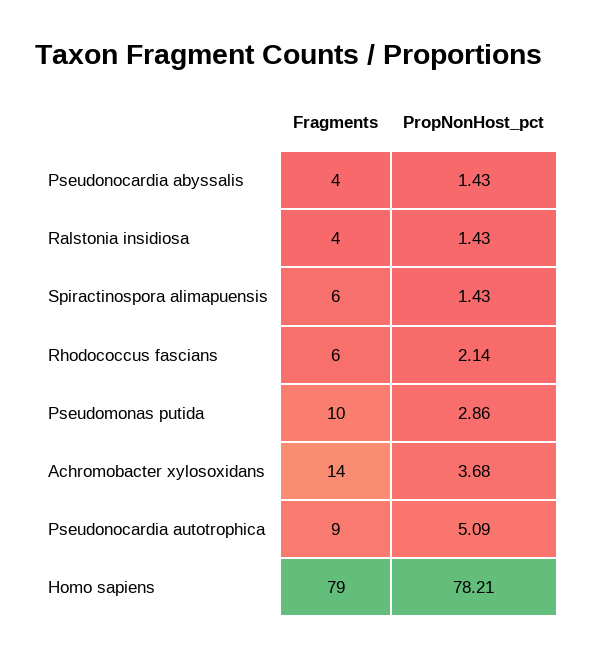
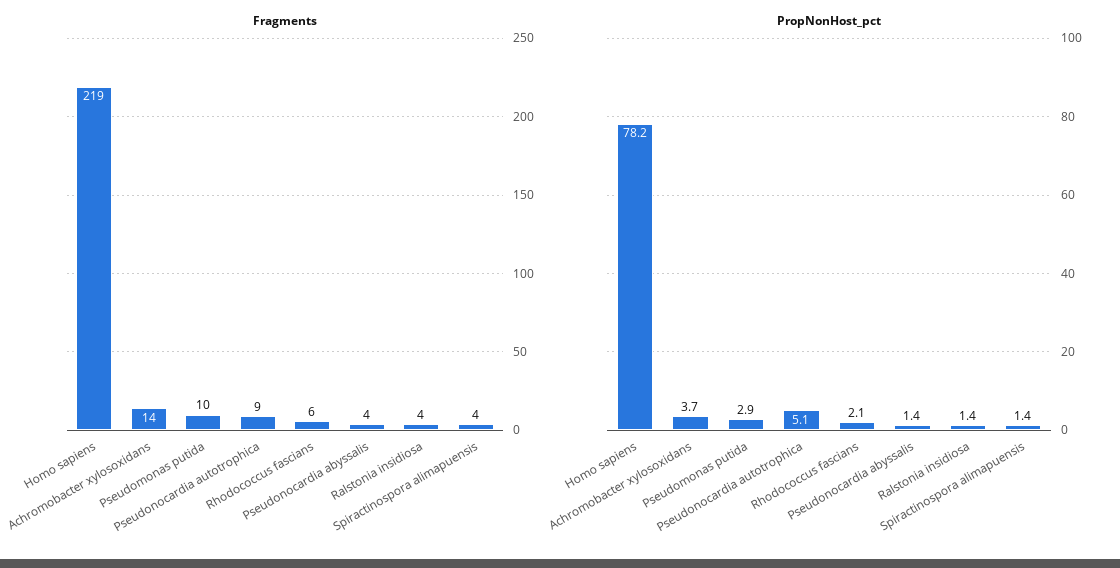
Fragments, Spiractinospora alimapuensis: 6 -> 4
Fragments, Homo sapiens: 79 -> 219

